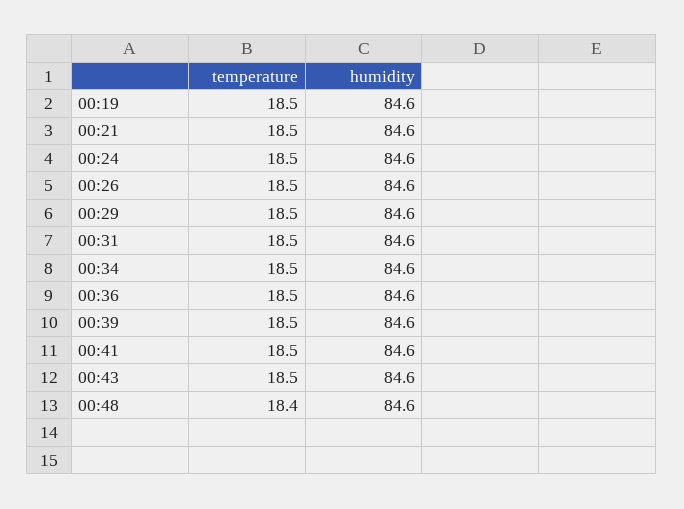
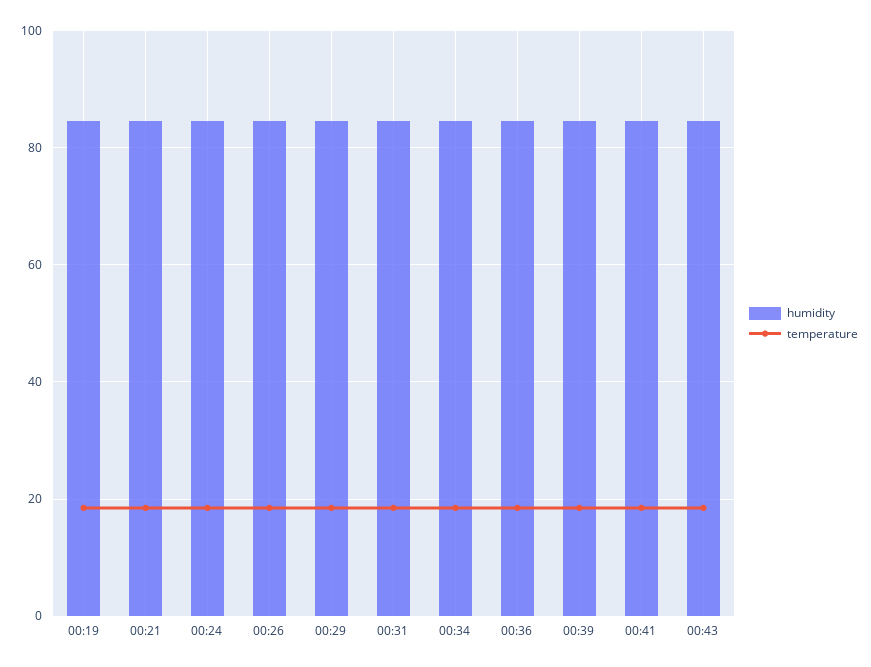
temperature, 00:48: 18.4 -> none
humidity, 00:48: 84.6 -> none

